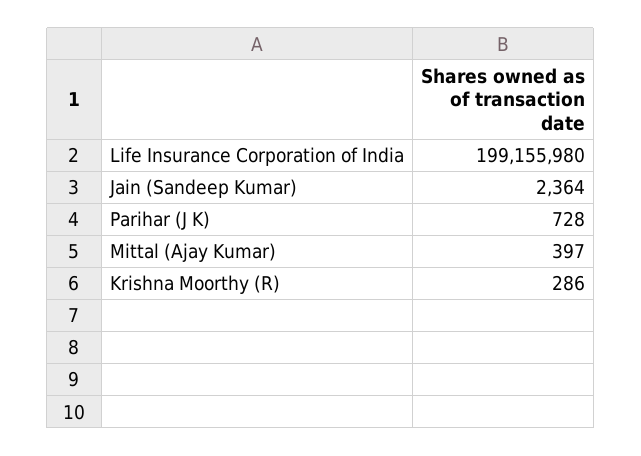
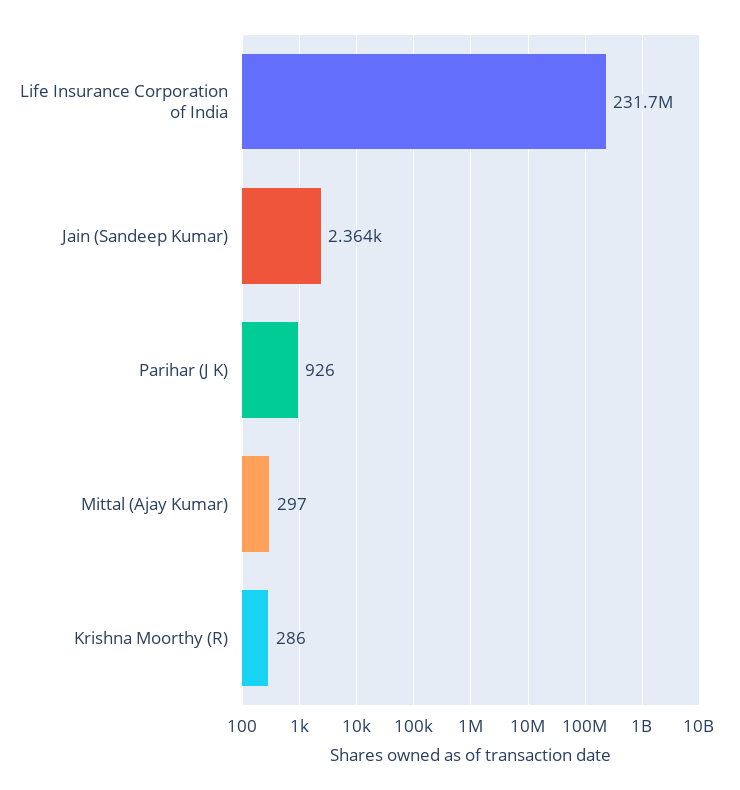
Life Insurance Corporation of India: 199155980 -> 231700000
Parihar (J K): 728 -> 926
Mittal (Ajay Kumar): 397 -> 297

